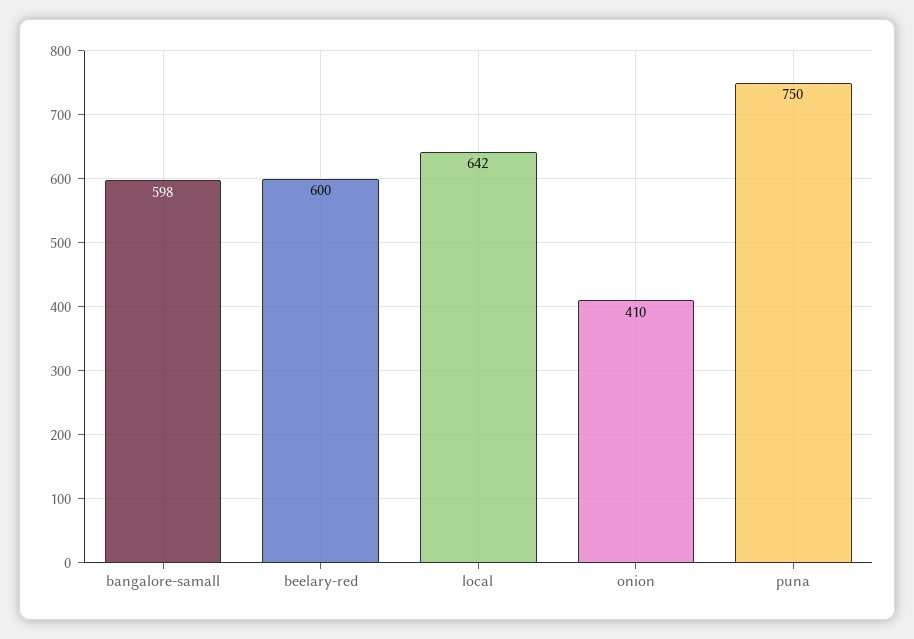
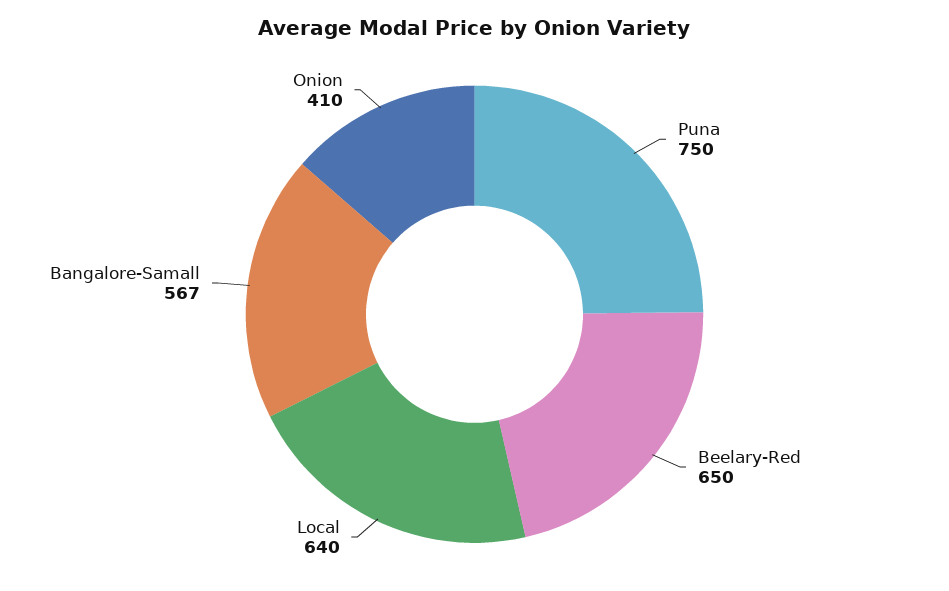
bangalore-samall: 598 -> 567
beelary-red: 600 -> 650
local: 642 -> 640

